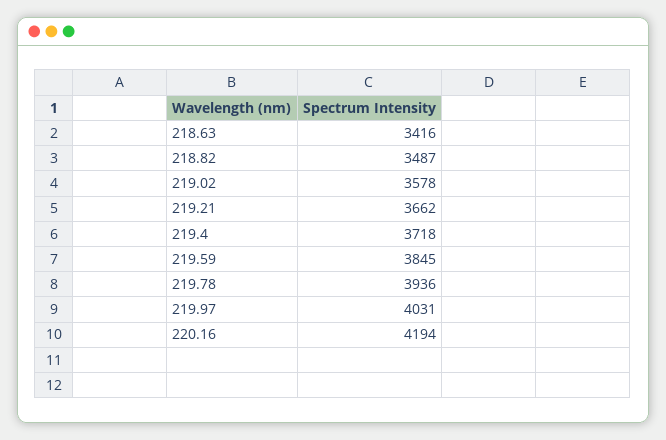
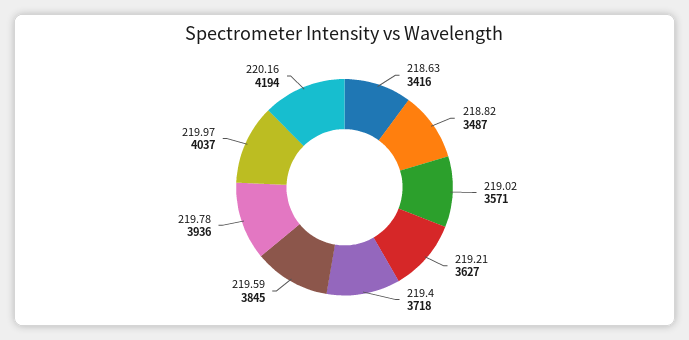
219.02: 3578 -> 3571
219.21: 3662 -> 3627
219.97: 4031 -> 4037

